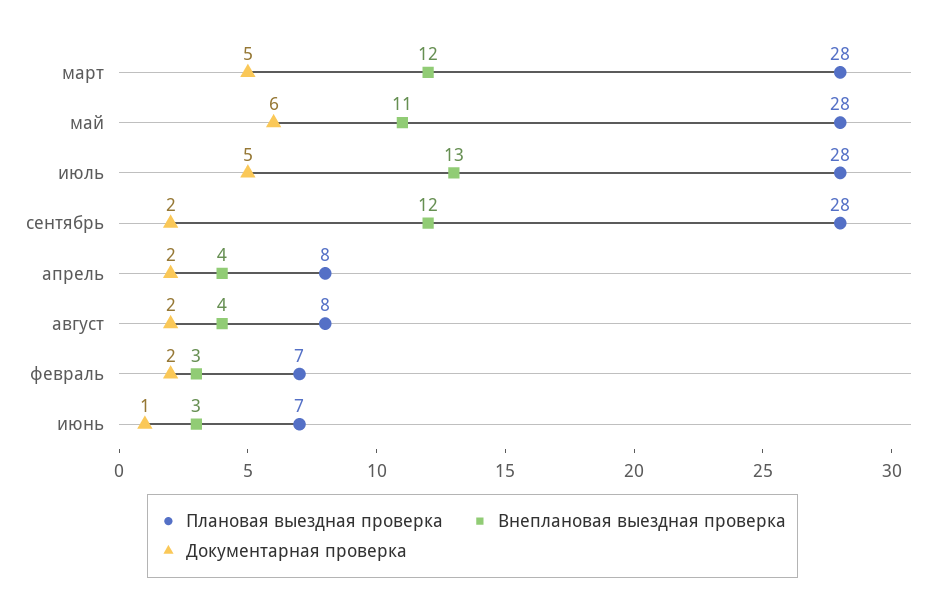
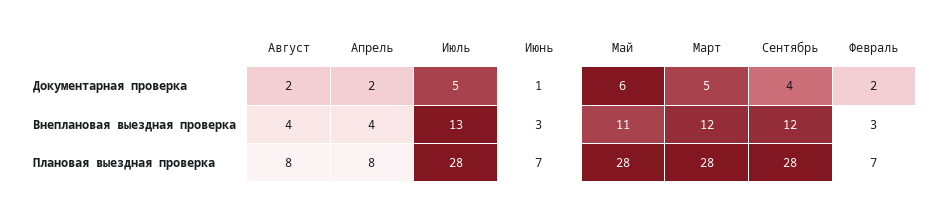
Документарная проверка, сентябрь: 2 -> 4

